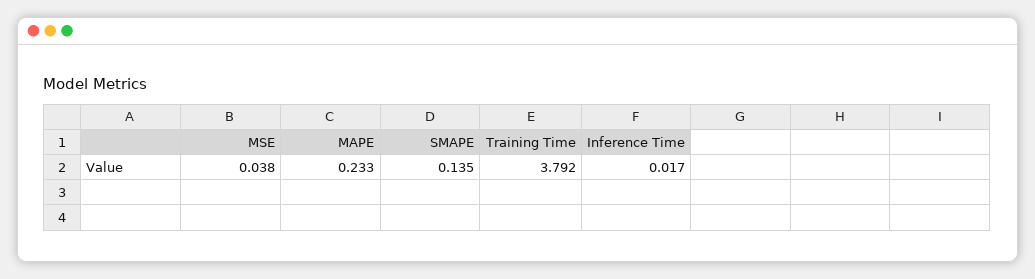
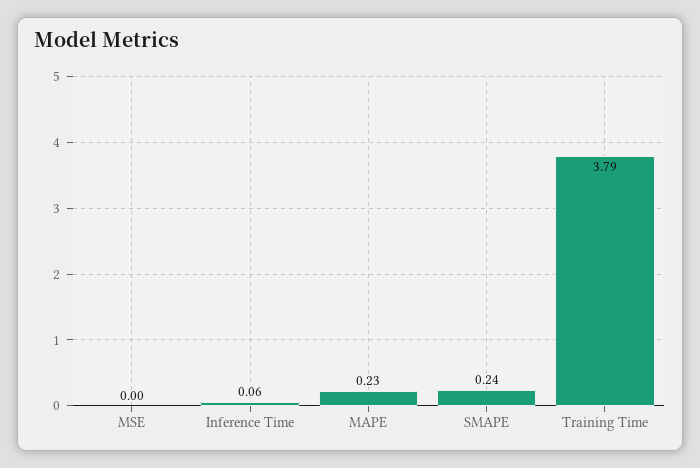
MSE: 0.038 -> 0
SMAPE: 0.135 -> 0.24
Inference Time: 0.017 -> 0.06

